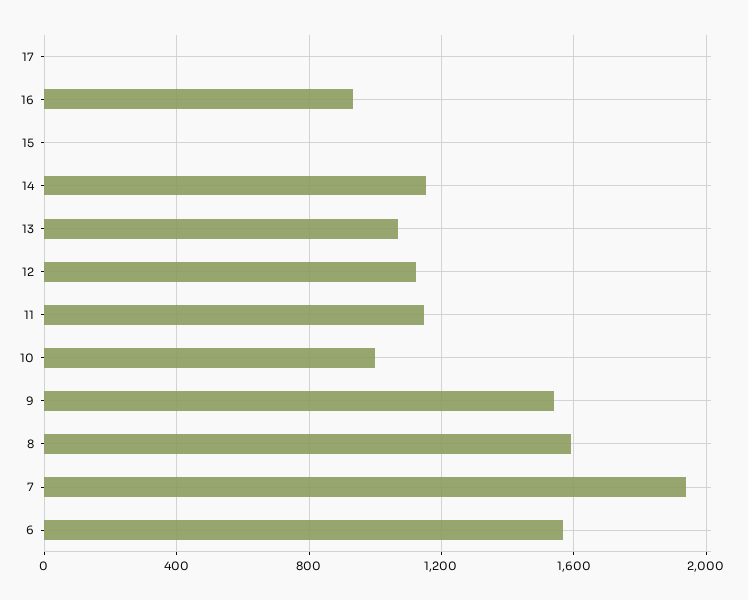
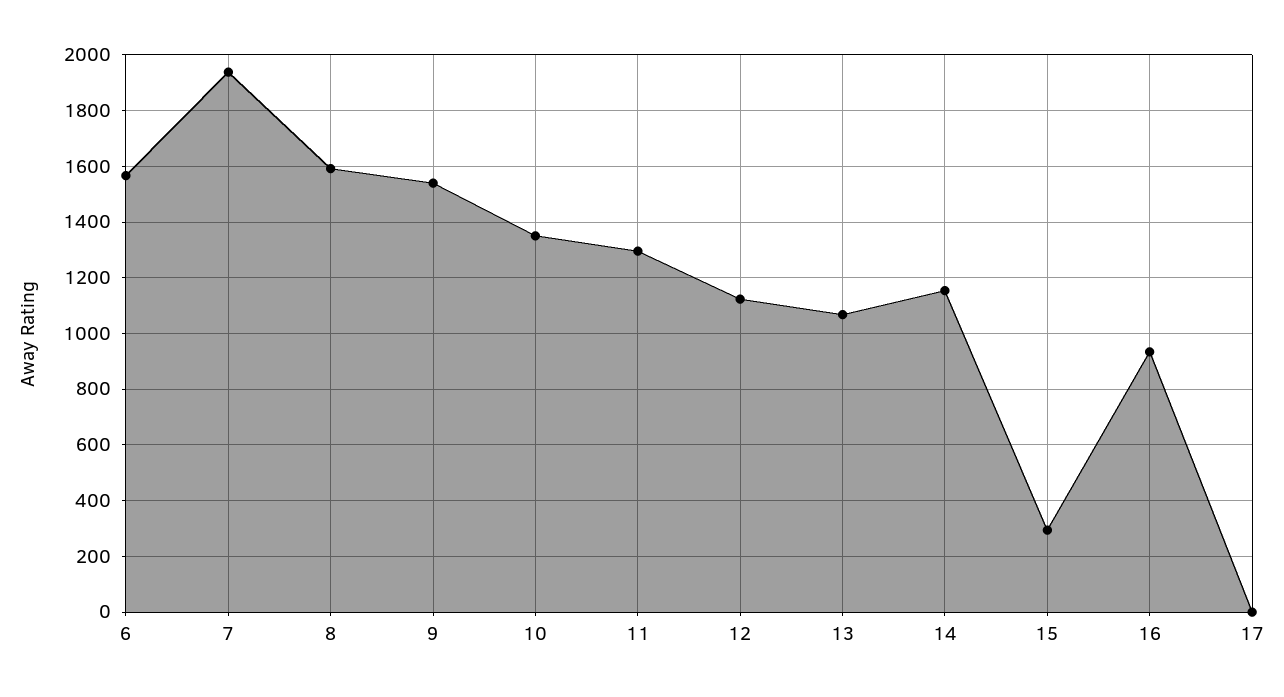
15: 0 -> 300
11: 1150 -> 1300
10: 1000 -> 1350

